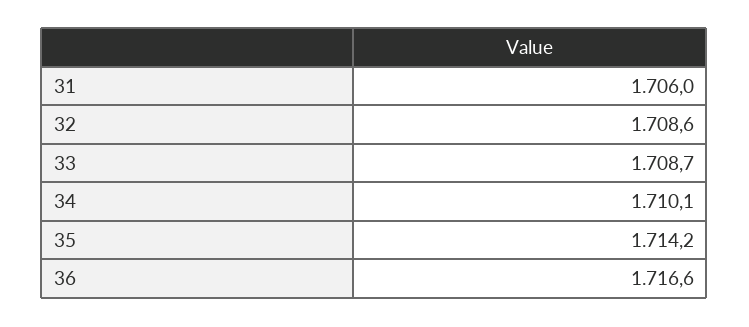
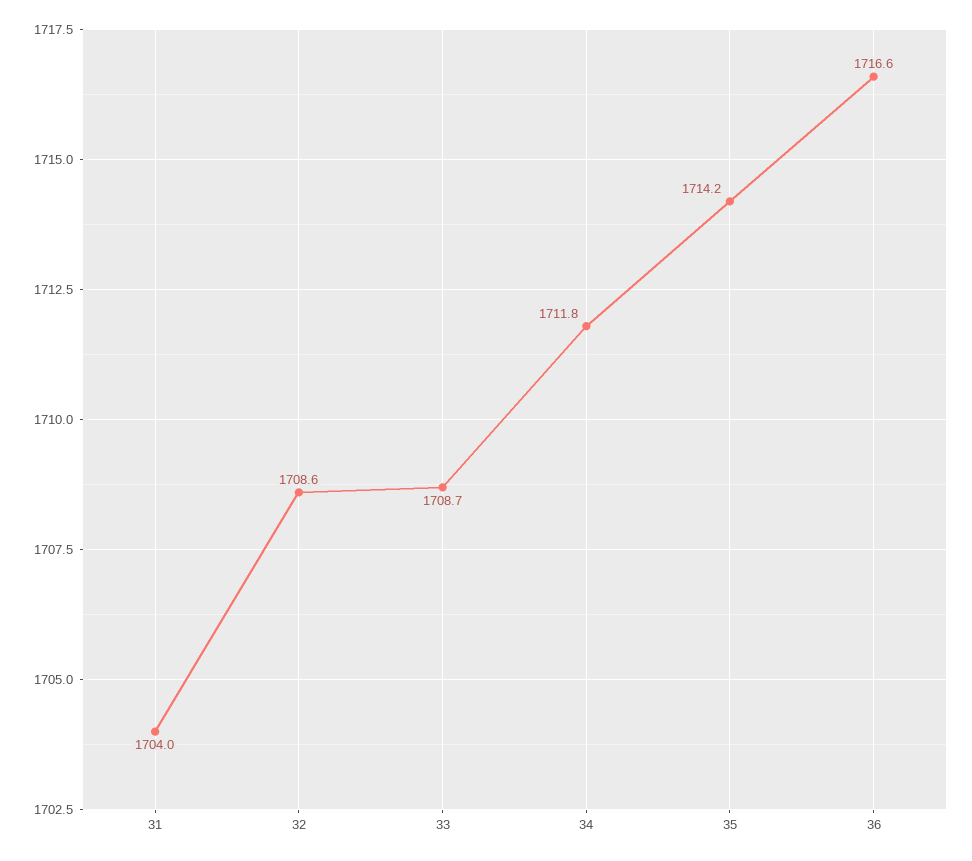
31: 1706 -> 1704
34: 1710.1 -> 1711.8

